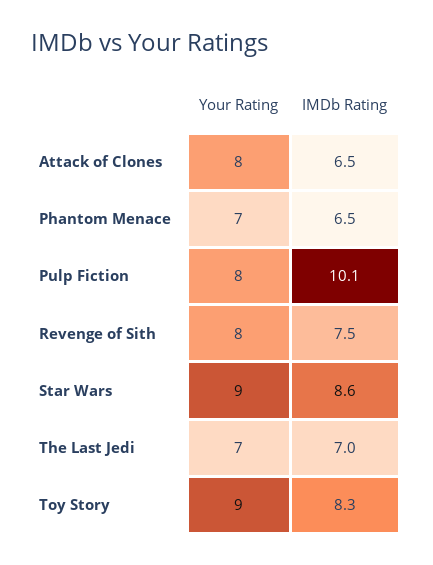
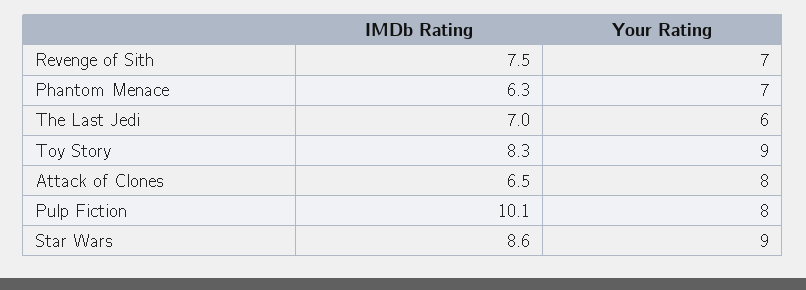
IMDb Rating, Phantom Menace: 6.5 -> 6.3
Your Rating, Revenge of Sith: 8 -> 7
Your Rating, The Last Jedi: 7 -> 6

